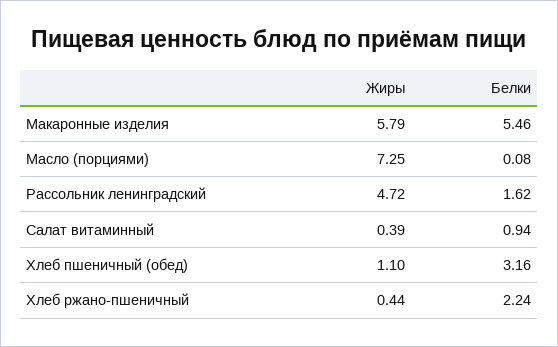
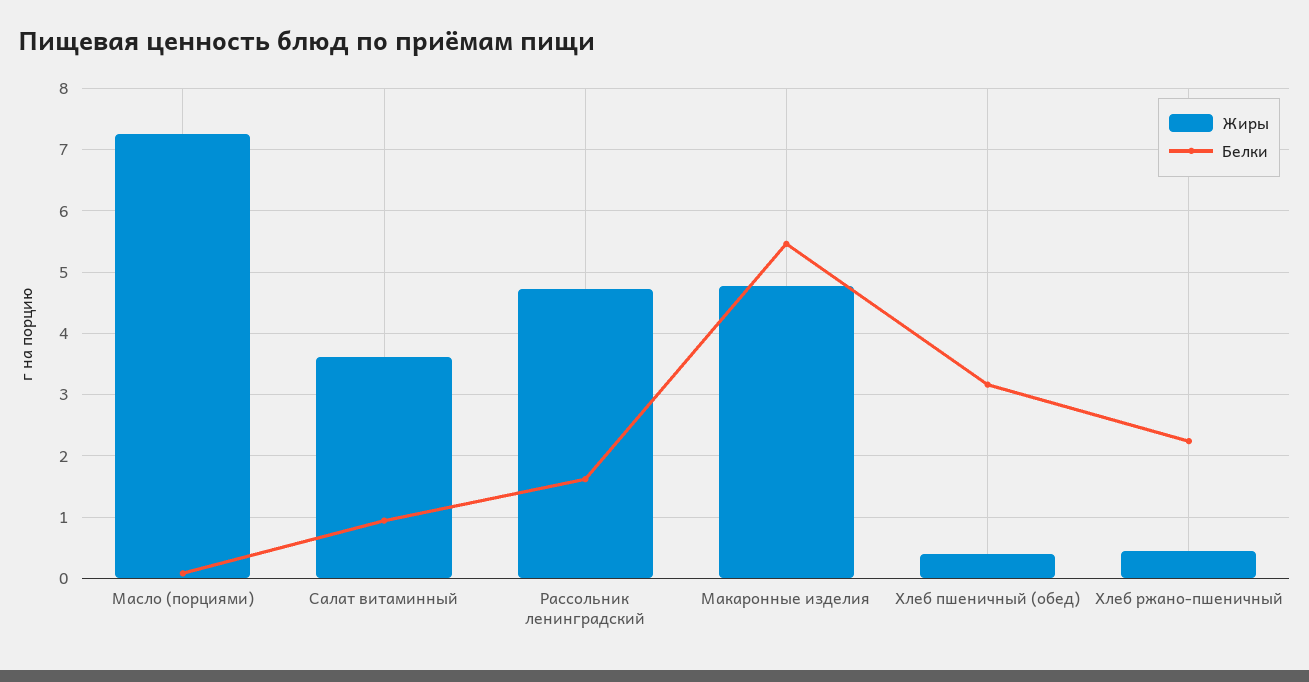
Жиры, Макаронные изделия: 5.79 -> 4.8
Жиры, Салат витаминный: 0.39 -> 3.6
Жиры, Хлеб пшеничный (обед): 1.1 -> 0.4

